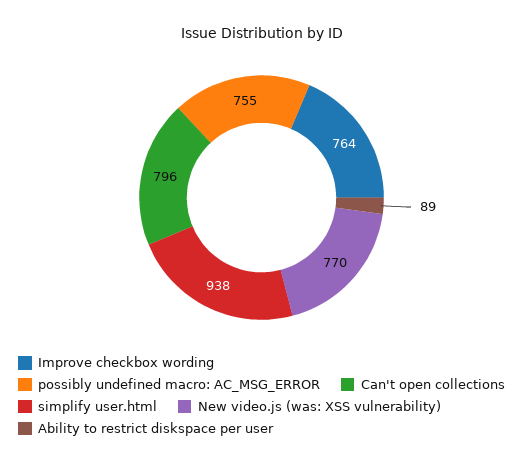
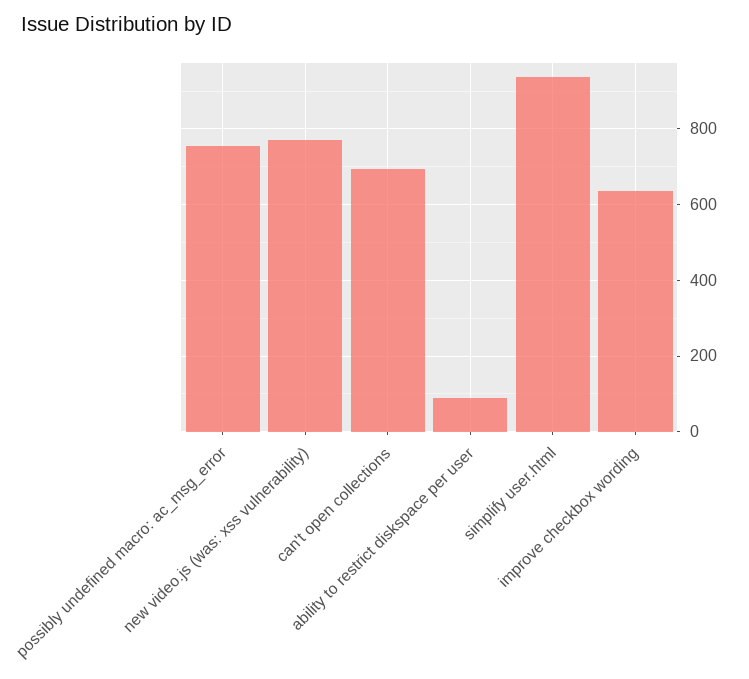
Improve checkbox wording: 764 -> 640
Can't open collections: 796 -> 700

